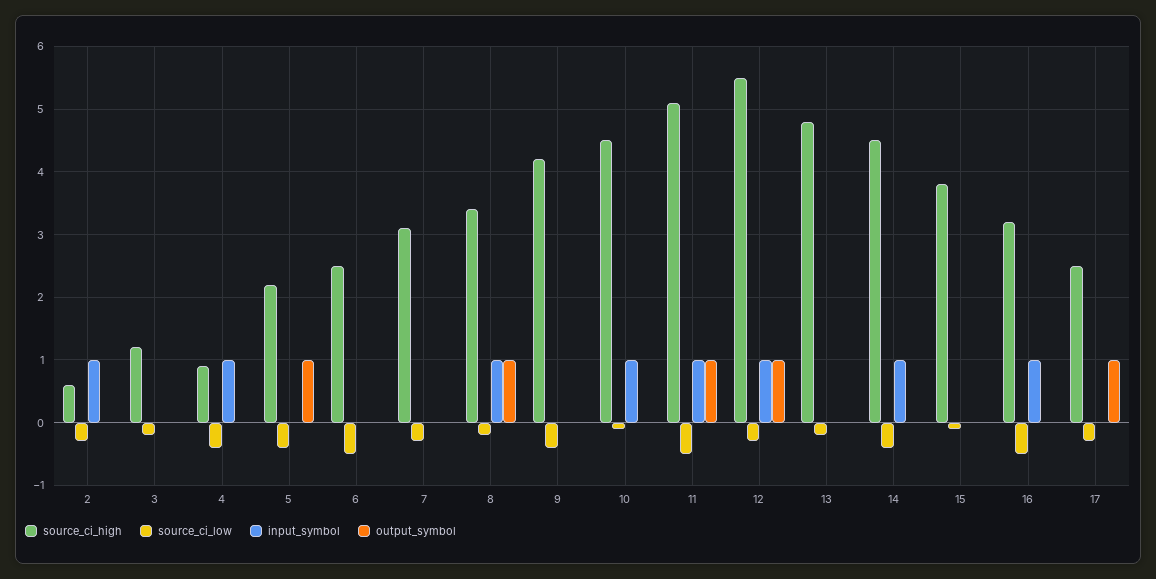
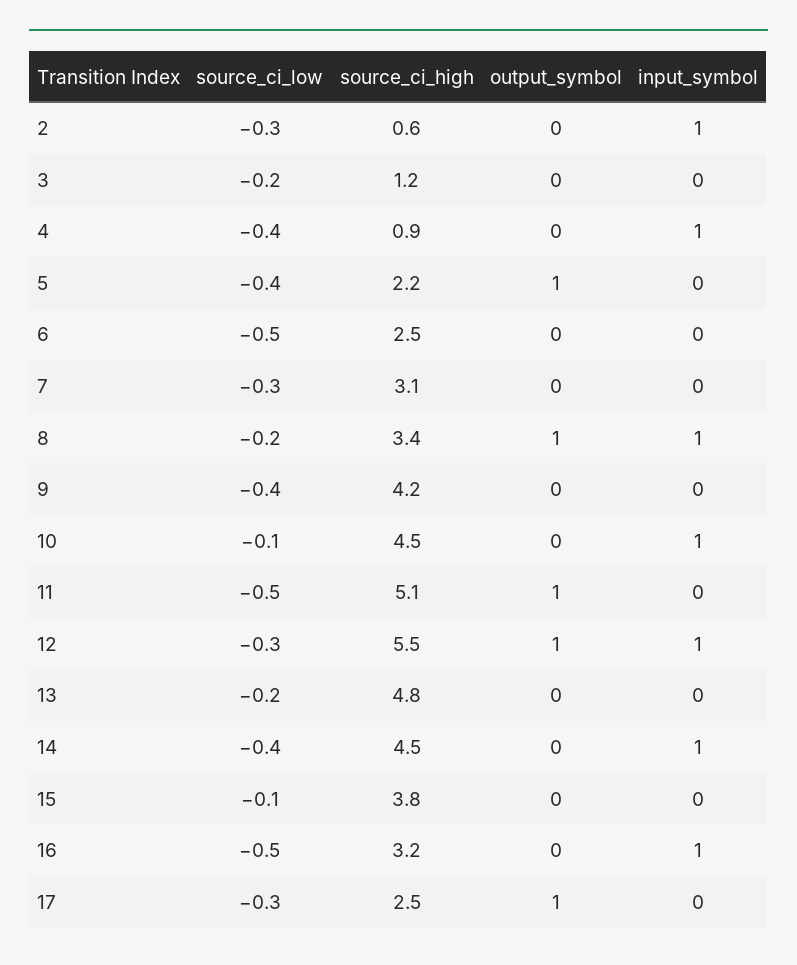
input_symbol, 11: 1 -> 0

